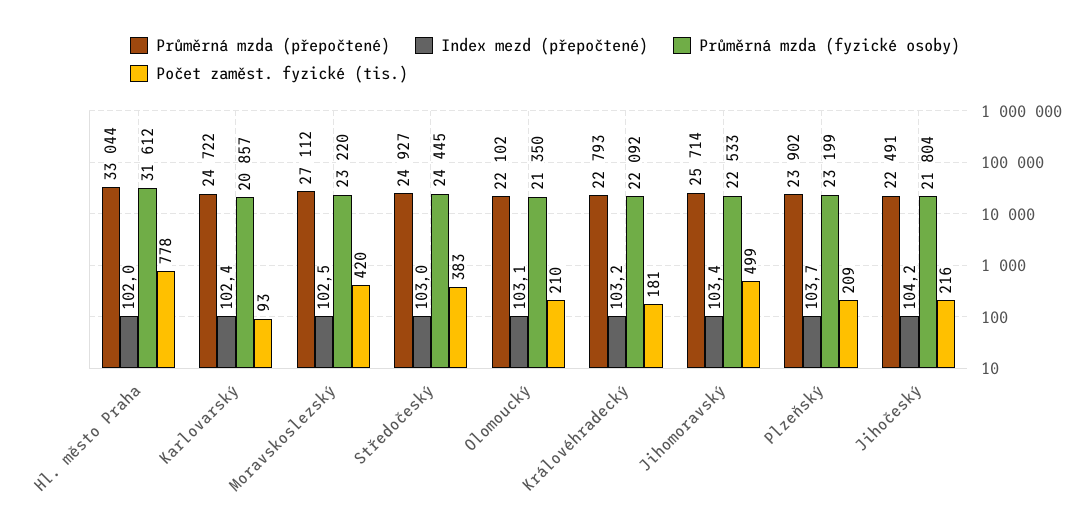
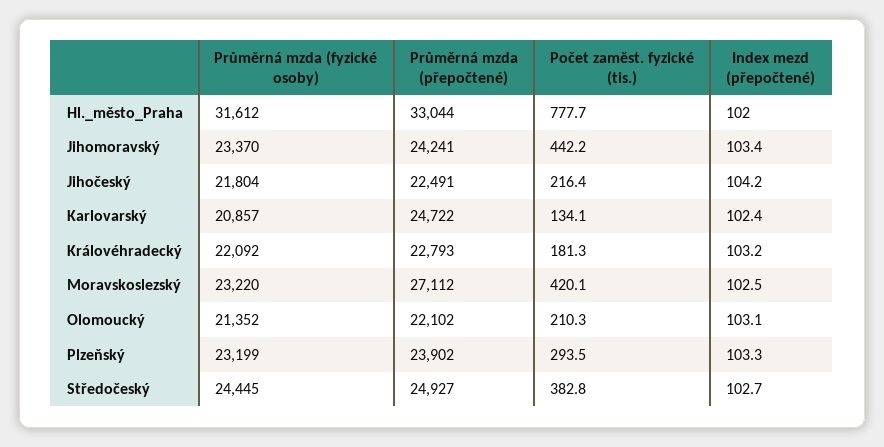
Počet zaměst. fyzické (tis.), Karlovarský: 93 -> 134.1
Index mezd (přepočtené), Středočeský: 103 -> 102.7
Průměrná mzda (fyzické osoby), Olomoucký: 21350 -> 21352
Průměrná mzda (přepočtené), Jihomoravský: 25714 -> 24241
Průměrná mzda (fyzické osoby), Jihomoravský: 22533 -> 23370
Počet zaměst. fyzické (tis.), Jihomoravský: 499 -> 442.2
Index mezd (přepočtené), Plzeňský: 103.7 -> 103.3
Počet zaměst. fyzické (tis.), Plzeňský: 209 -> 293.5

